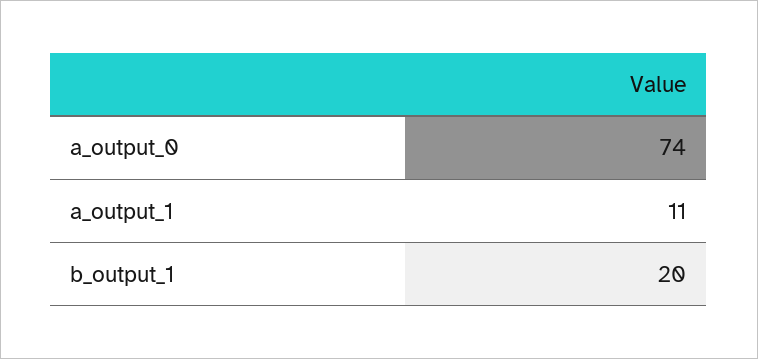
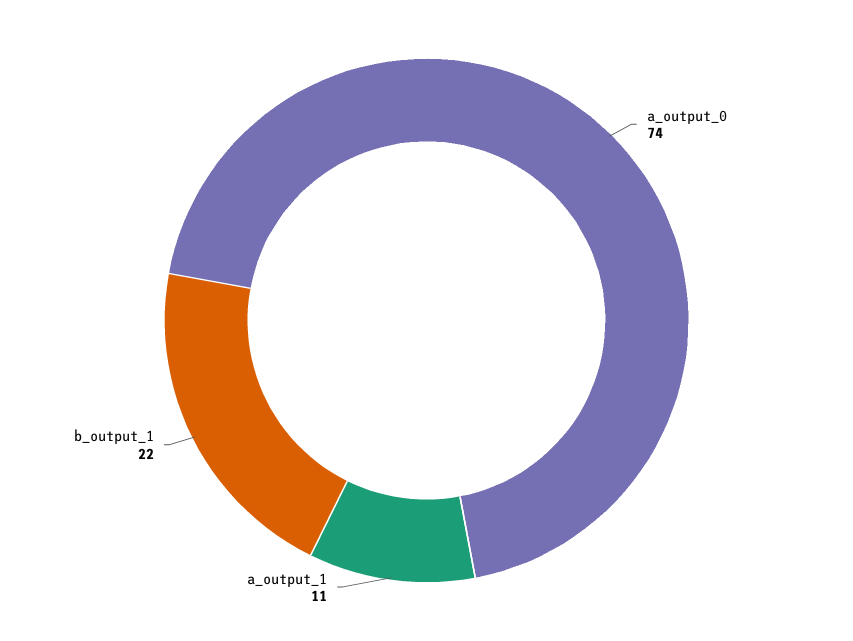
b_output_1: 20 -> 22

